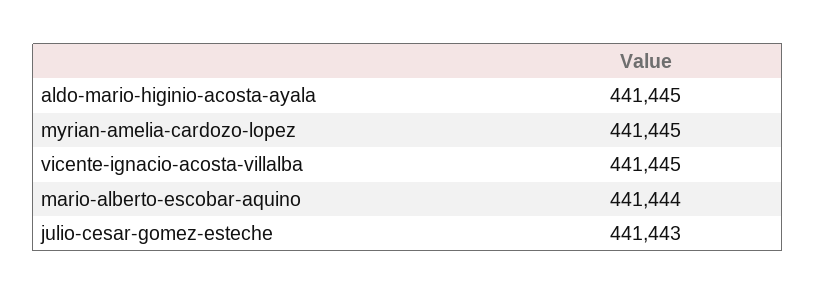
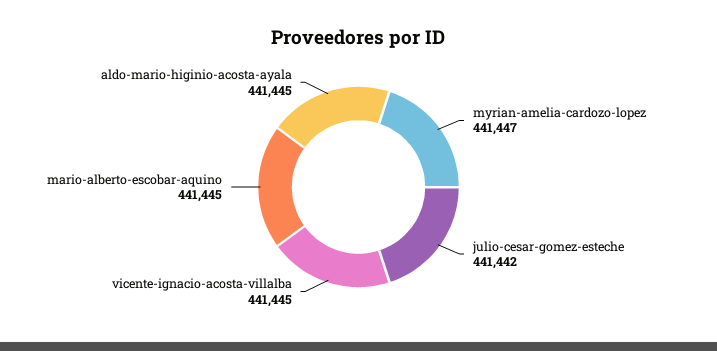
myrian-amelia-cardozo-lopez: 441445 -> 441447
mario-alberto-escobar-aquino: 441444 -> 441445
julio-cesar-gomez-esteche: 441443 -> 441442

